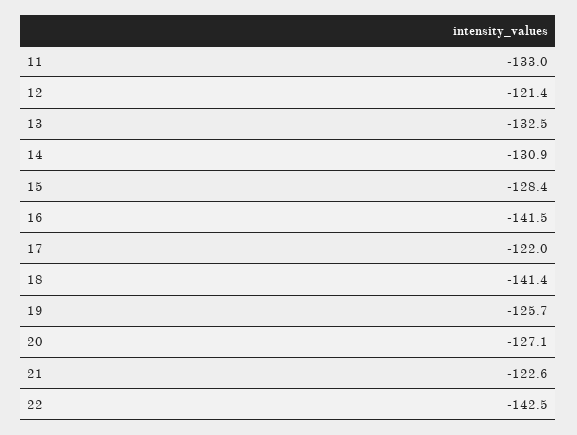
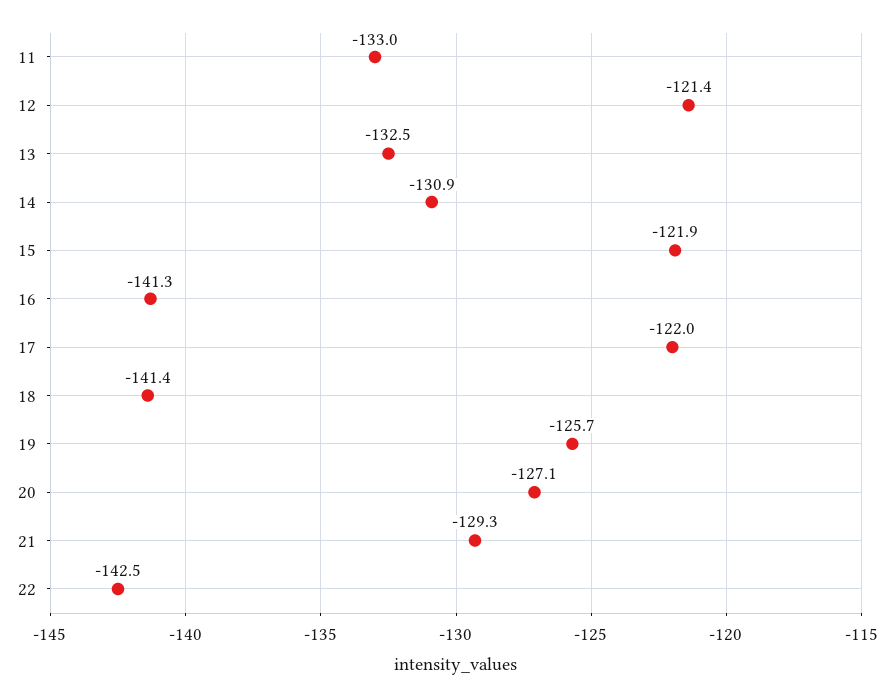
15: -128.4 -> -121.9
16: -141.5 -> -141.3
21: -122.6 -> -129.3

